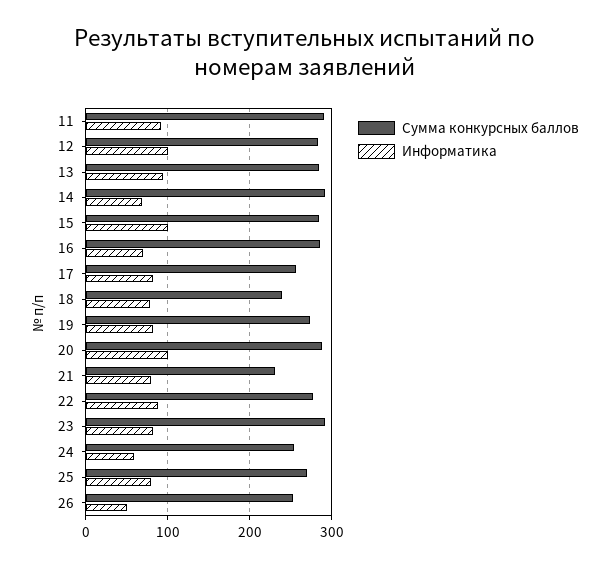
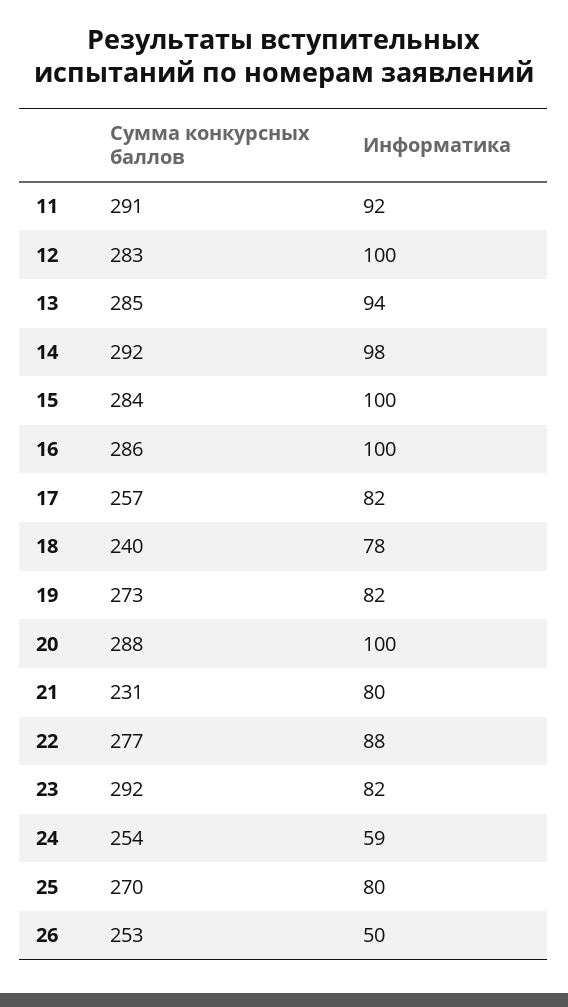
Информатика, 14: 70 -> 98
Информатика, 16: 70 -> 100

